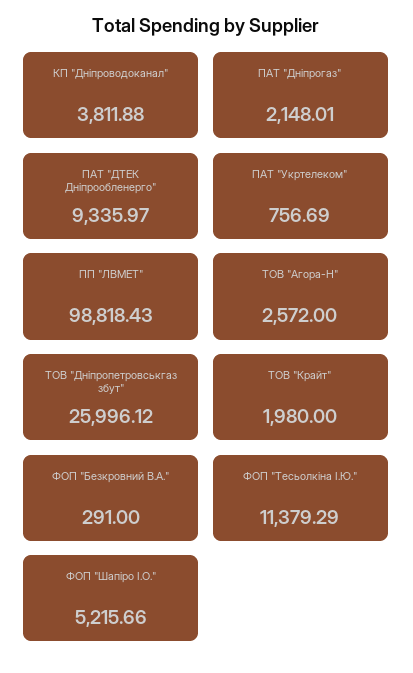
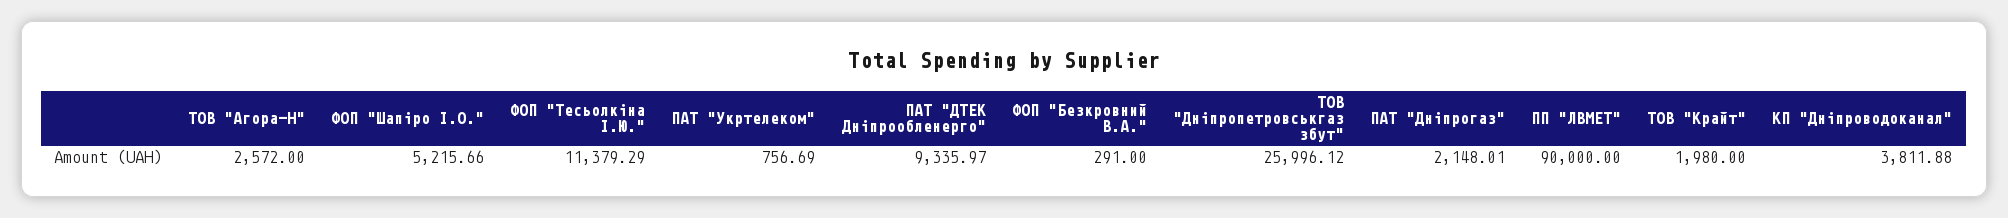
ПП "ЛВМЕТ": 98818.43 -> 90000

